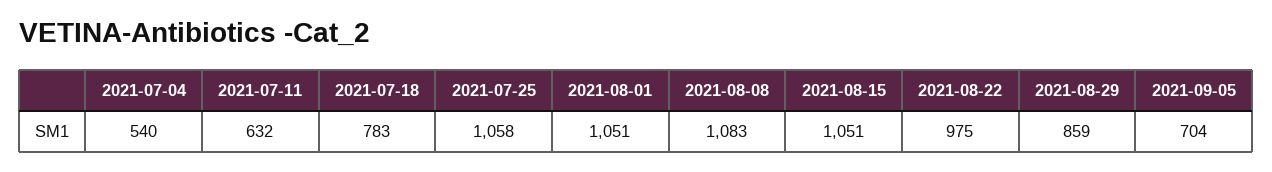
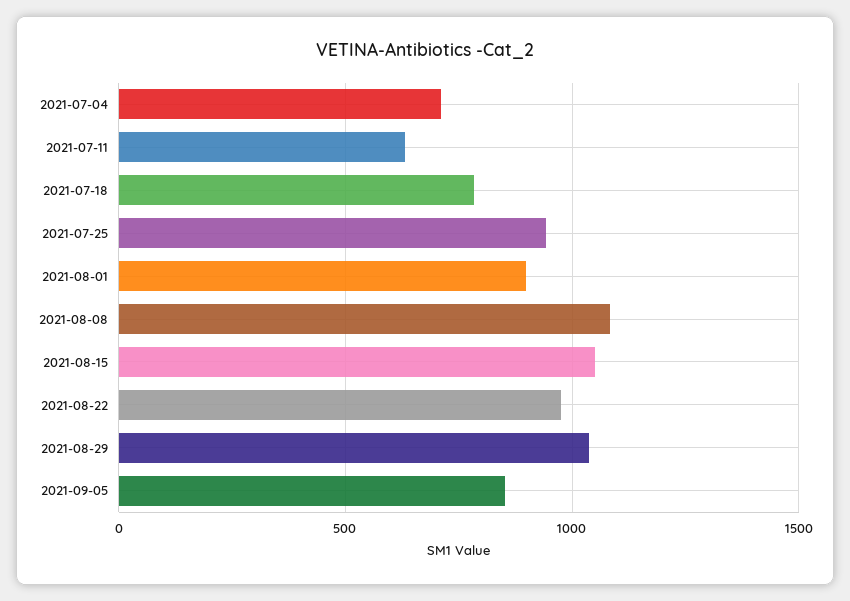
2021-07-04: 540 -> 700
2021-07-25: 1058 -> 950
2021-08-01: 1051 -> 900
2021-08-29: 859 -> 1050
2021-09-05: 704 -> 850

